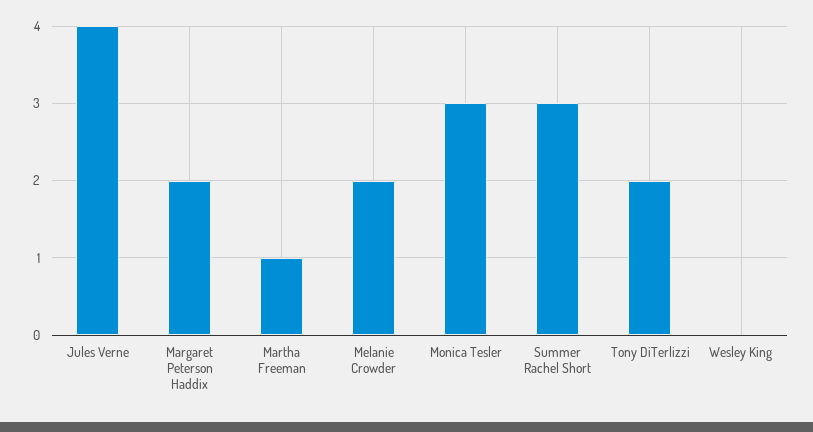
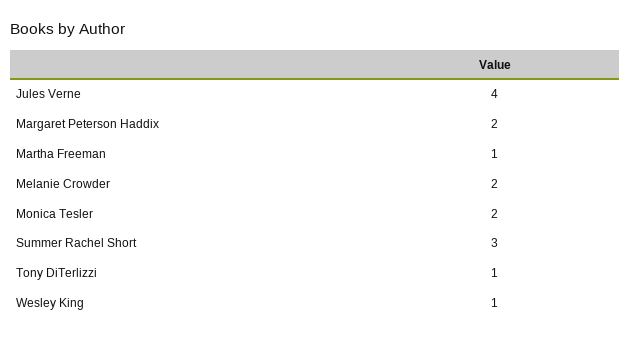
Monica Tesler: 3 -> 2
Tony DiTerlizzi: 2 -> 1
Wesley King: 0 -> 1

